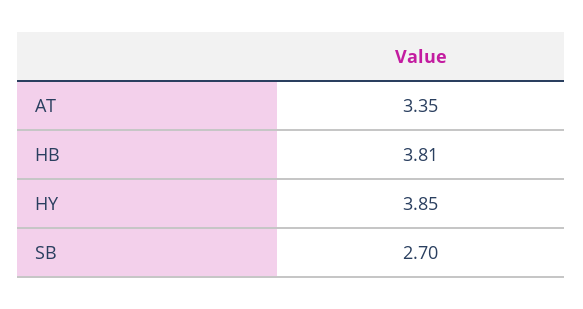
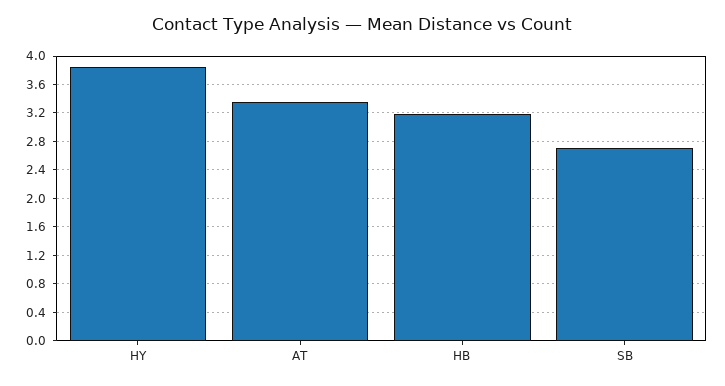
HB: 3.81 -> 3.2

